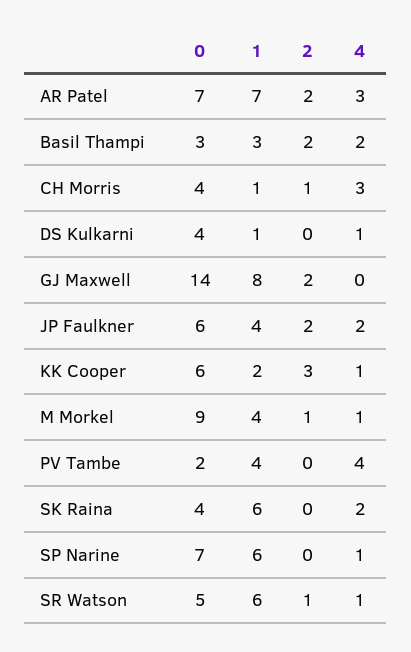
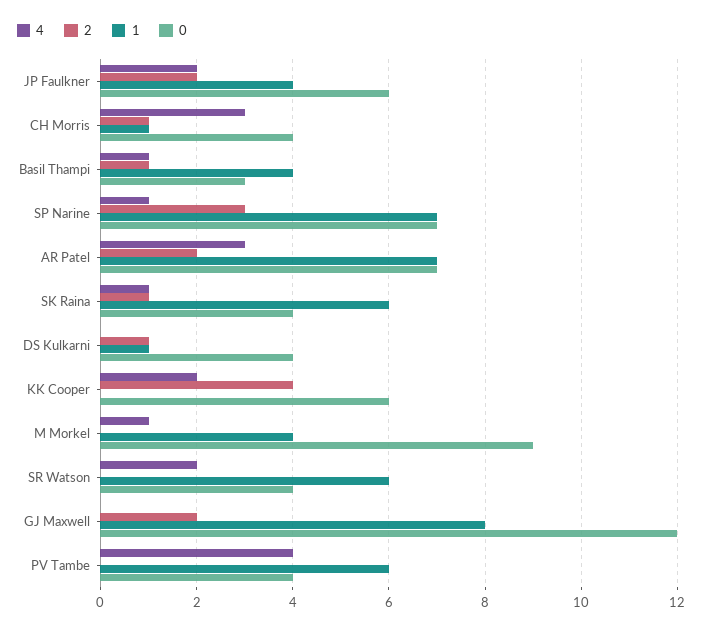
1, Basil Thampi: 3 -> 4
2, Basil Thampi: 2 -> 1
4, Basil Thampi: 2 -> 1
2, DS Kulkarni: 0 -> 1
4, DS Kulkarni: 1 -> 0
0, GJ Maxwell: 14 -> 12
1, KK Cooper: 2 -> 0
2, KK Cooper: 3 -> 4
4, KK Cooper: 1 -> 2
2, M Morkel: 1 -> 0
0, PV Tambe: 2 -> 4
1, PV Tambe: 4 -> 6
2, SK Raina: 0 -> 1
4, SK Raina: 2 -> 1
1, SP Narine: 6 -> 7
2, SP Narine: 0 -> 3
0, SR Watson: 5 -> 4
2, SR Watson: 1 -> 0
4, SR Watson: 1 -> 2

